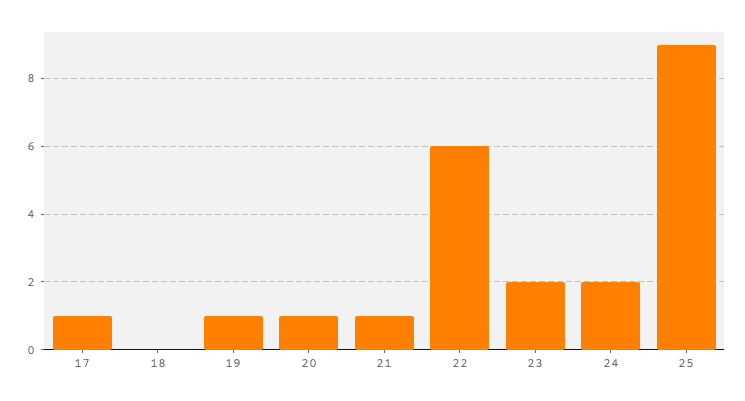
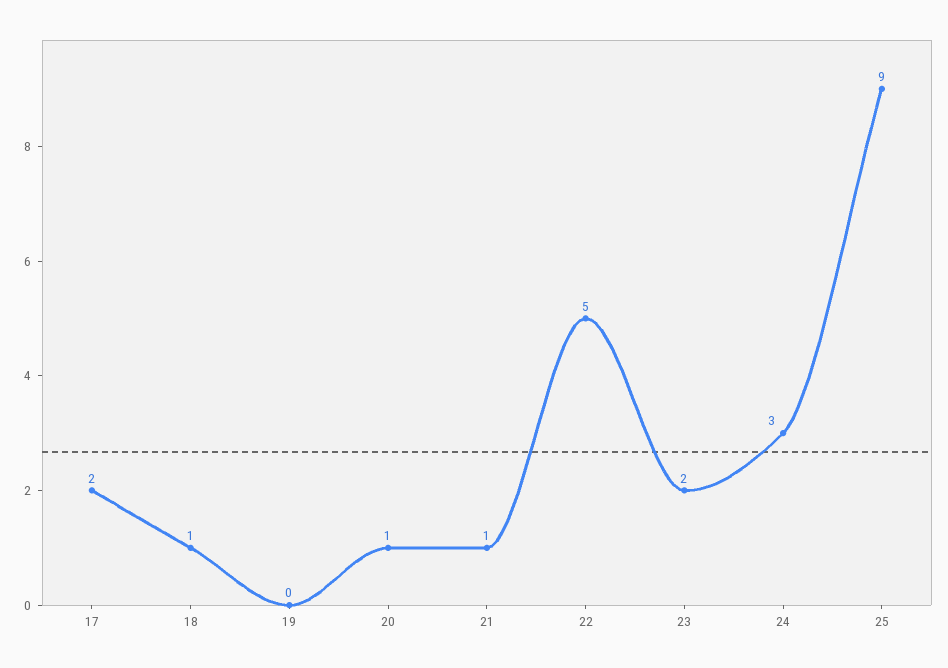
17: 1 -> 2
18: 0 -> 1
19: 1 -> 0
22: 6 -> 5
24: 2 -> 3

